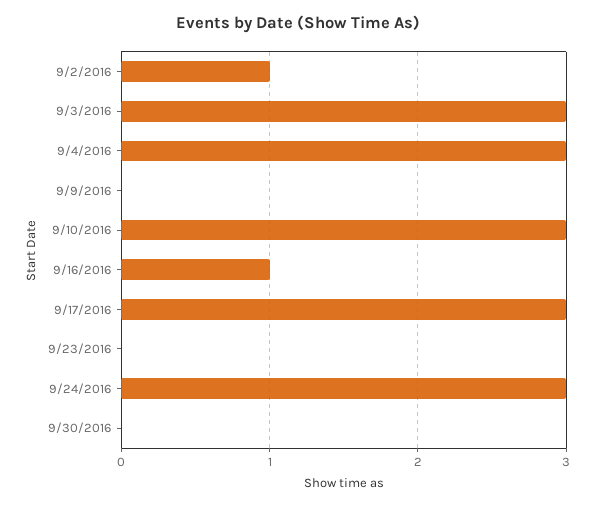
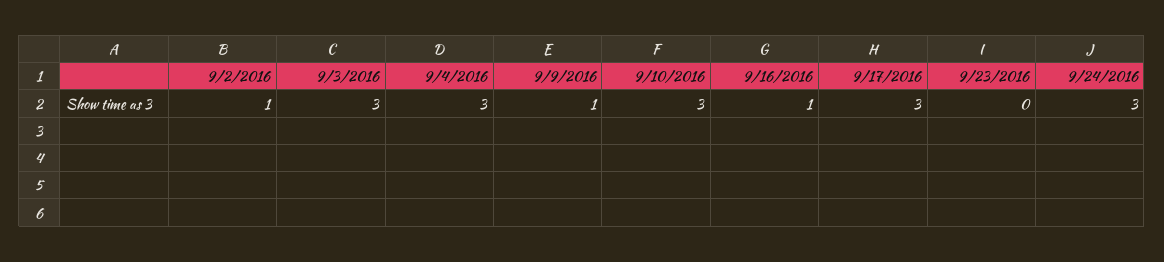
9/9/2016: 0 -> 1
9/30/2016: 0 -> none

